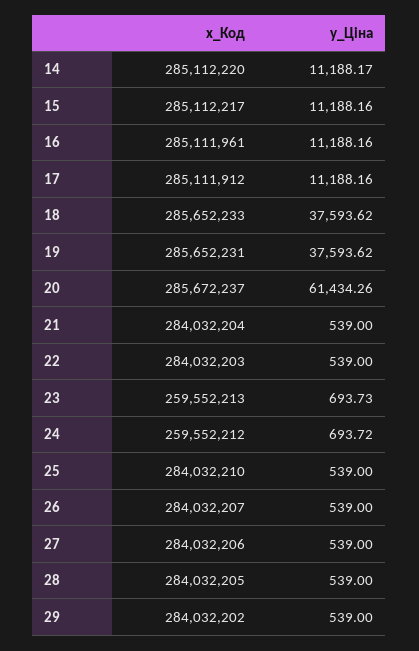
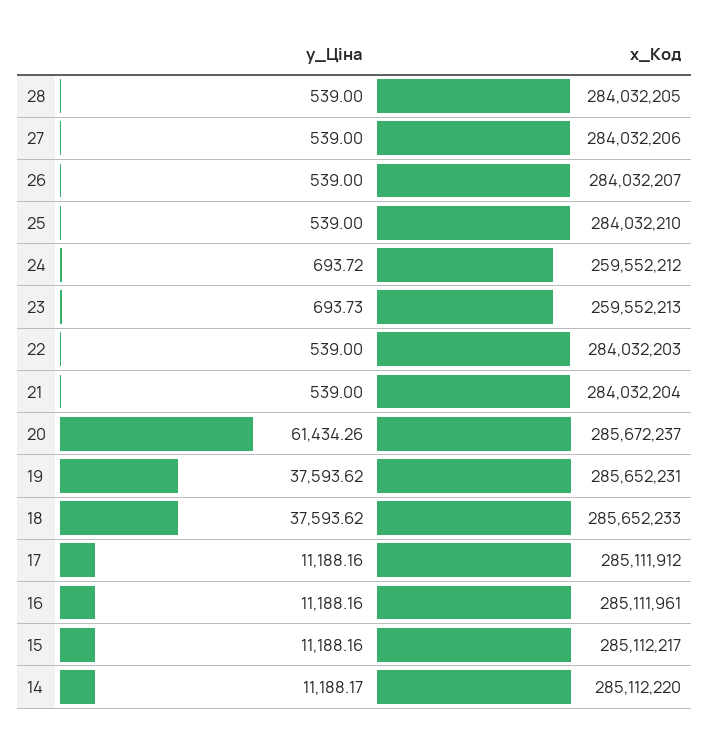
x_Код, 29: 284032202 -> none
y_Ціна, 29: 539 -> none

